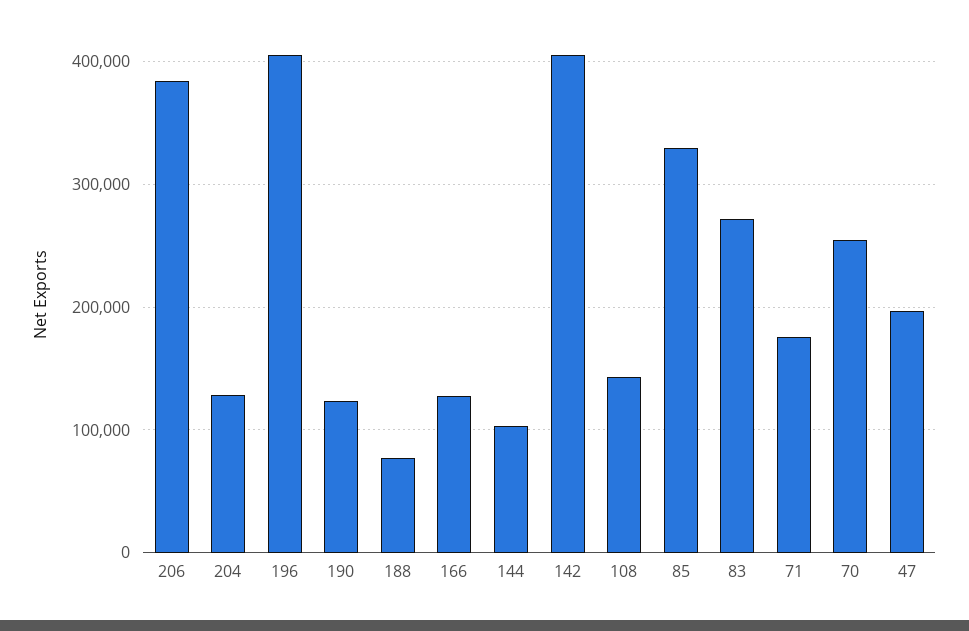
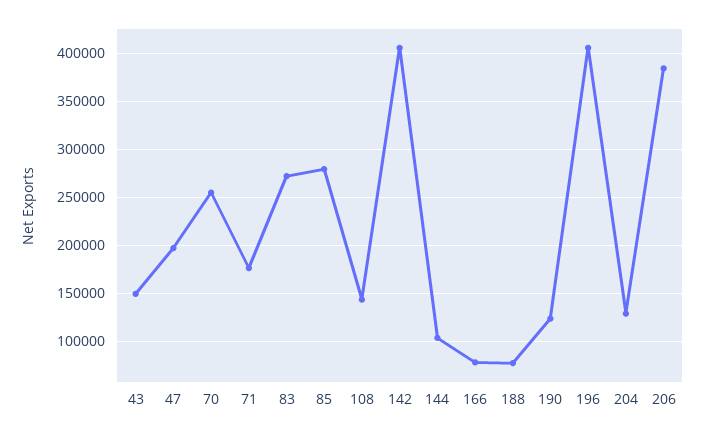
166: 130000 -> 80000
85: 330000 -> 280000
43: none -> 150000

